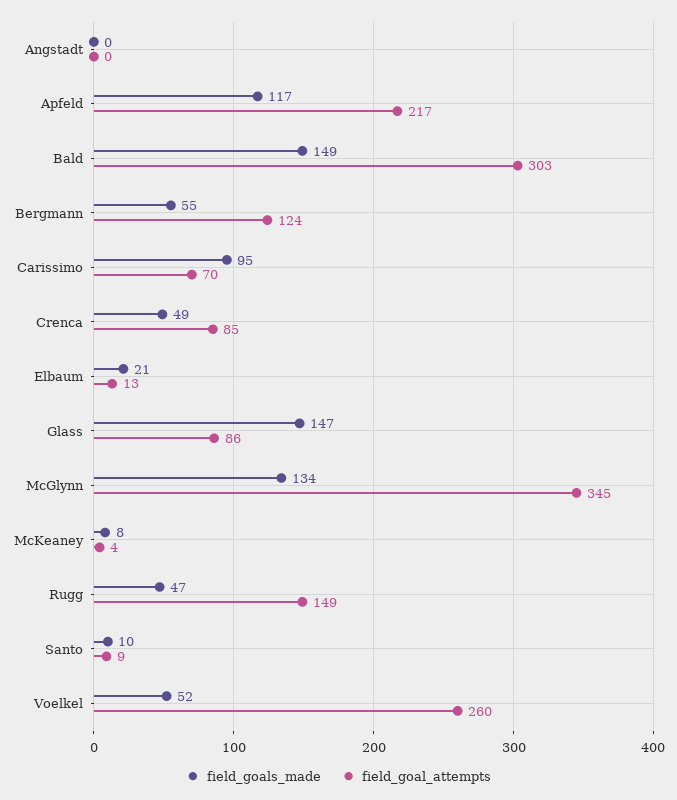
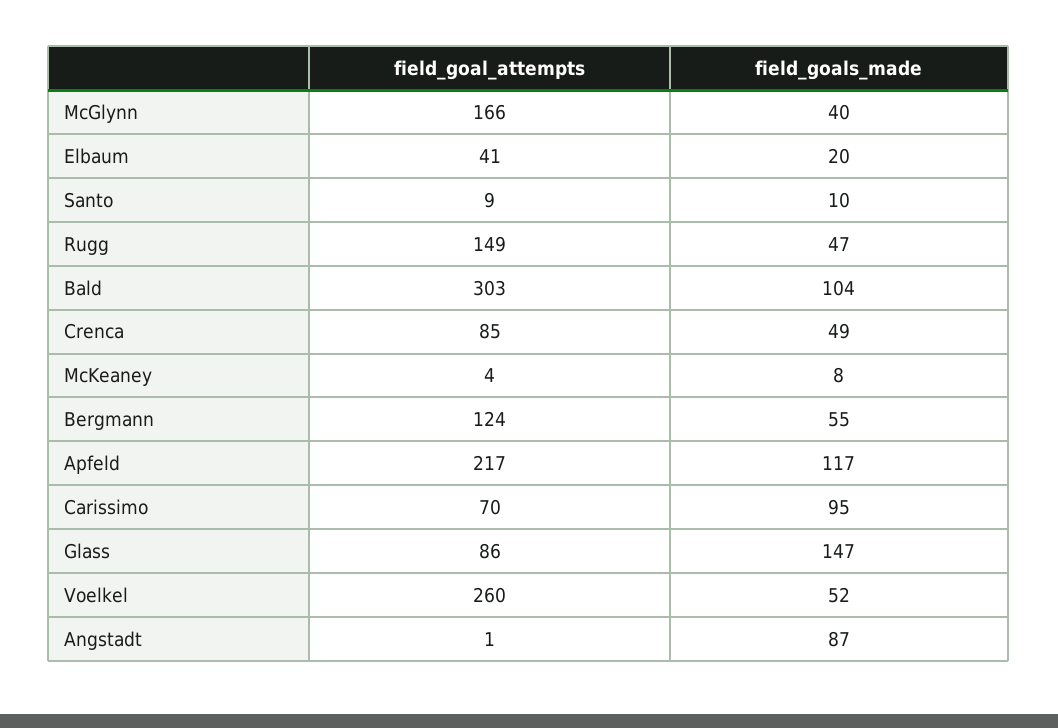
field_goals_made, Angstadt: 0 -> 87
field_goal_attempts, Angstadt: 0 -> 1
field_goals_made, Bald: 149 -> 104
field_goals_made, Elbaum: 21 -> 20
field_goal_attempts, Elbaum: 13 -> 41
field_goals_made, McGlynn: 134 -> 40
field_goal_attempts, McGlynn: 345 -> 166

